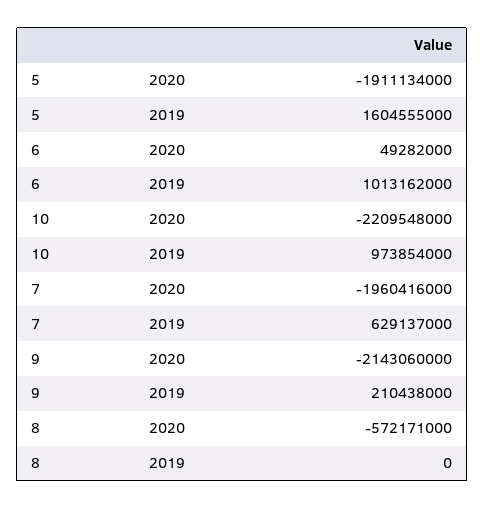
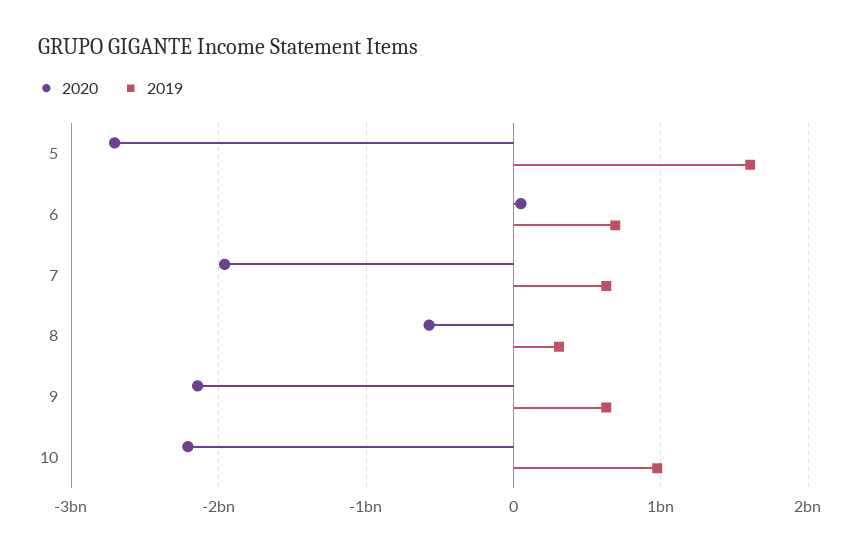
2020, 5: -1911134000 -> -2700000000
2019, 6: 1013162000 -> 700000000
2019, 9: 210438000 -> 600000000
2019, 8: 0 -> 300000000

